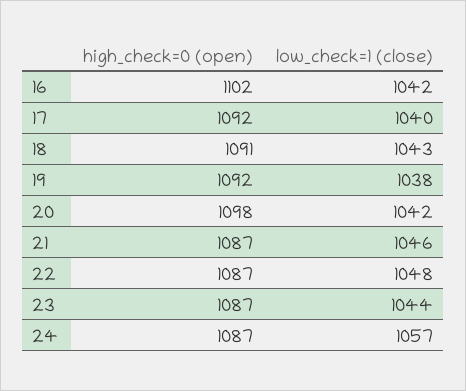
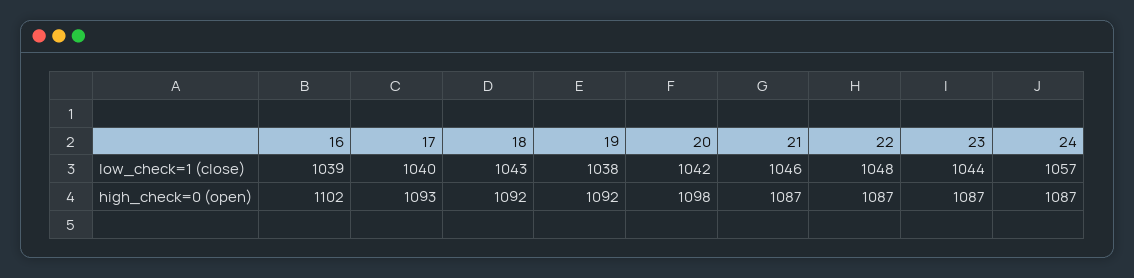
low_check=1 (close), 16: 1042 -> 1039
high_check=0 (open), 17: 1092 -> 1093
high_check=0 (open), 18: 1091 -> 1092

